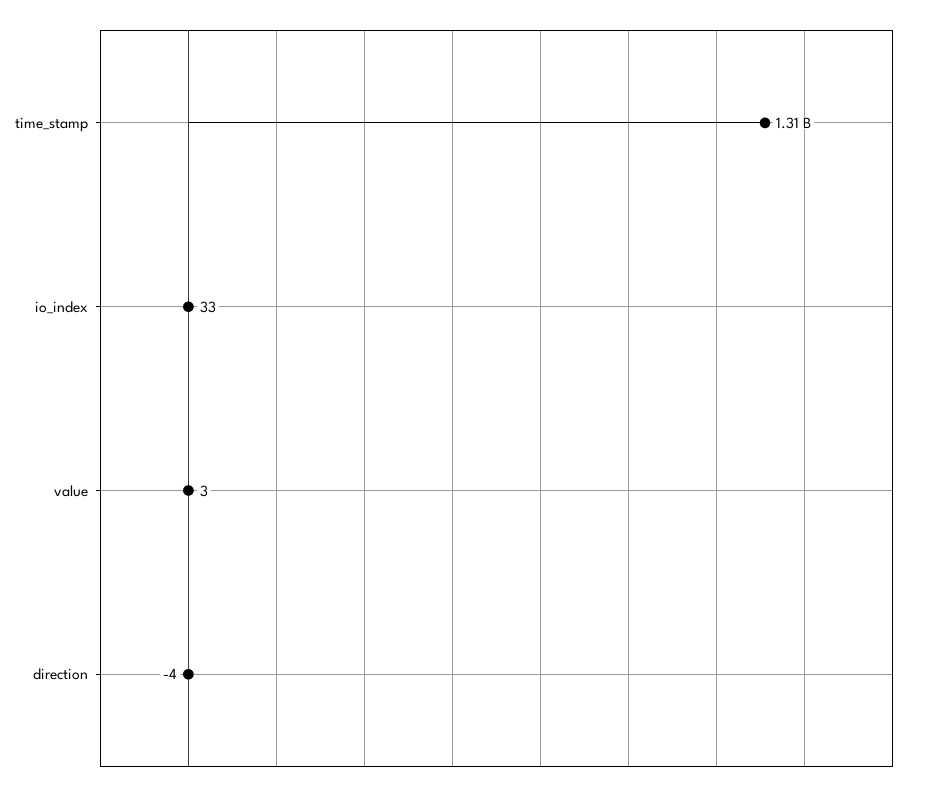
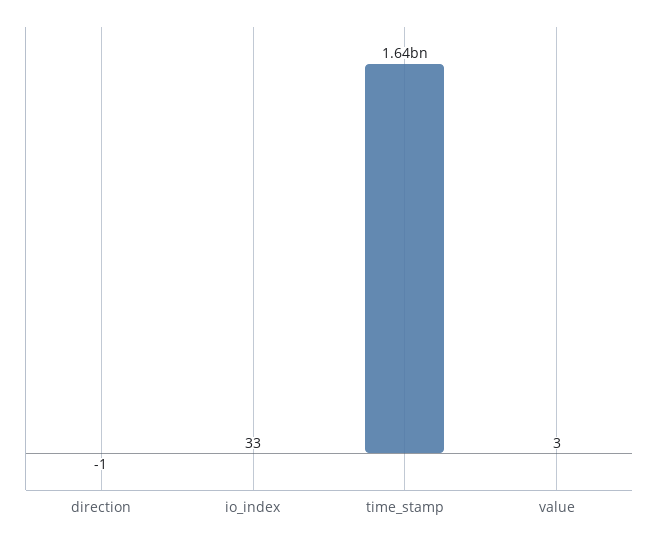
time_stamp: 1310000000 -> 1640000000
direction: -4 -> -1

